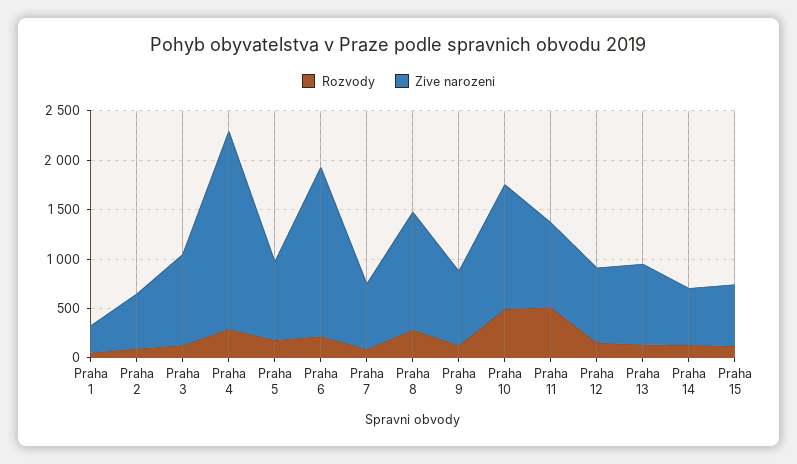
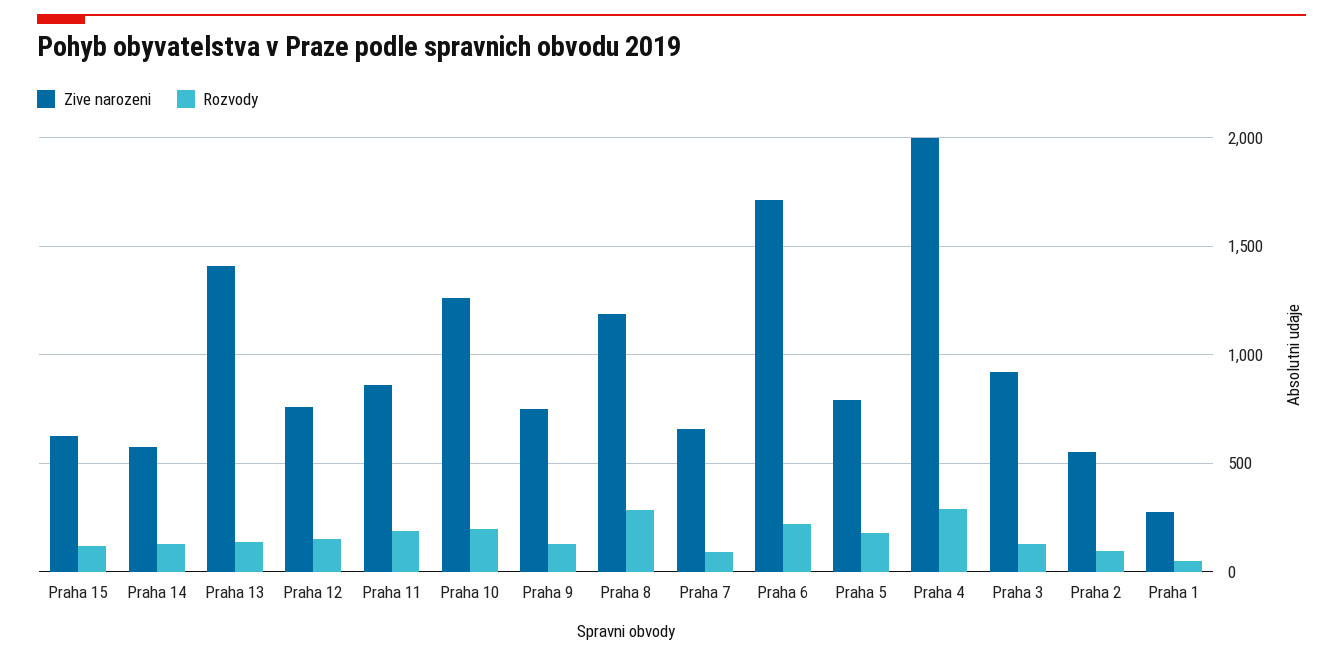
Rozvody, Praha 10: 500 -> 200
Rozvody, Praha 11: 500 -> 200
Zive narozeni, Praha 13: 800 -> 1400

